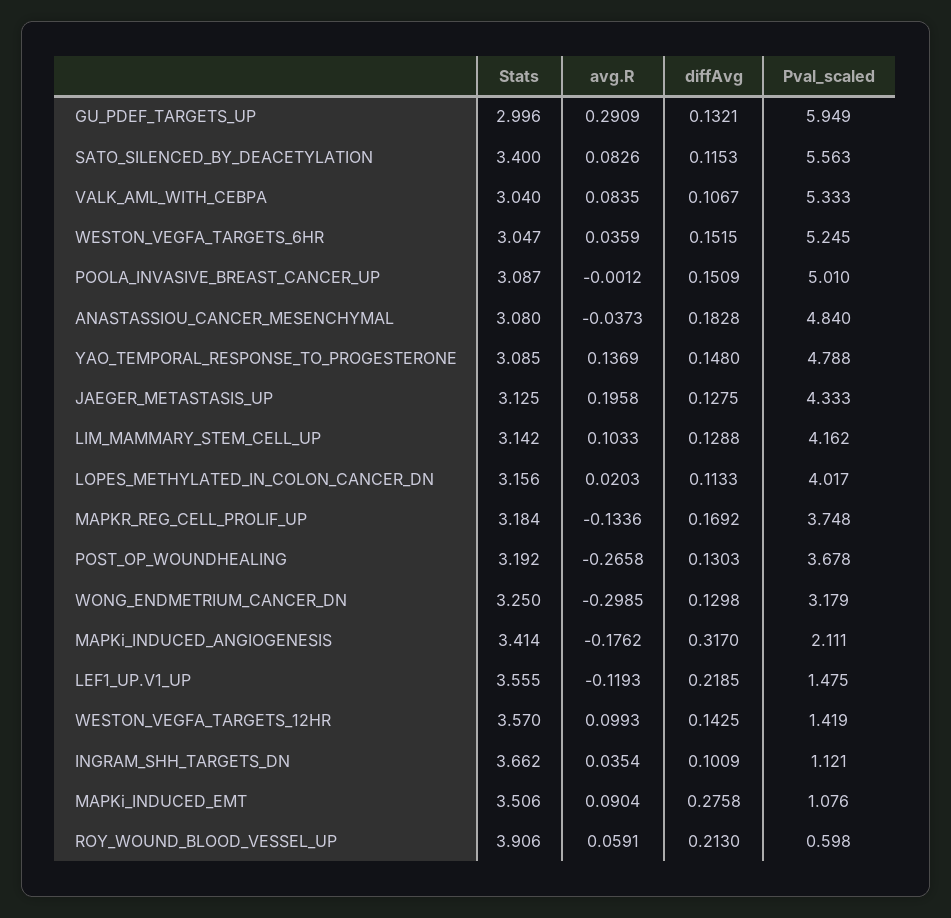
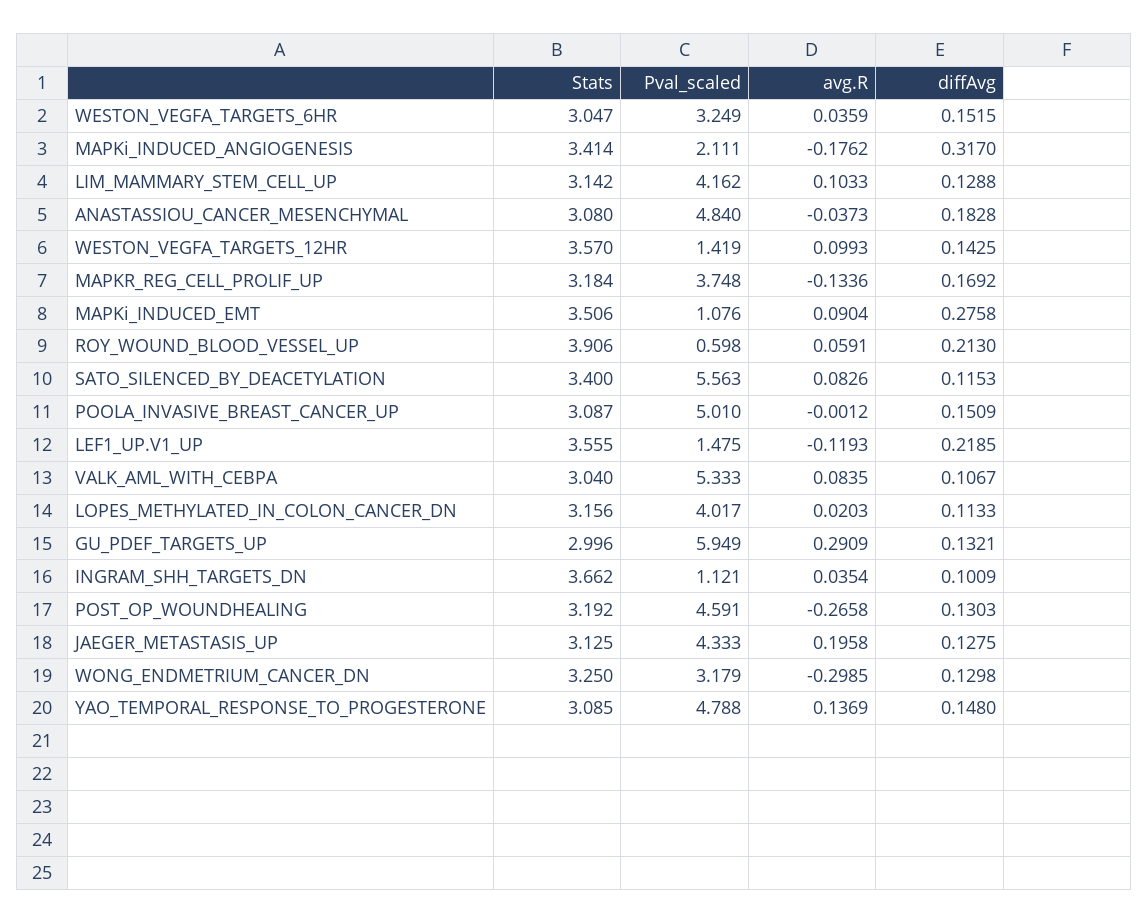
Pval_scaled, WESTON_VEGFA_TARGETS_6HR: 5.245 -> 3.249
Pval_scaled, POST_OP_WOUNDHEALING: 3.678 -> 4.591

